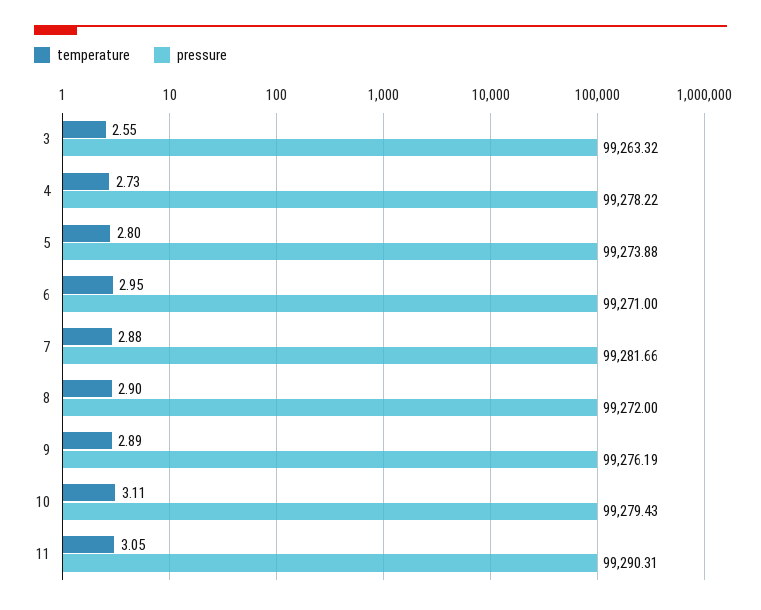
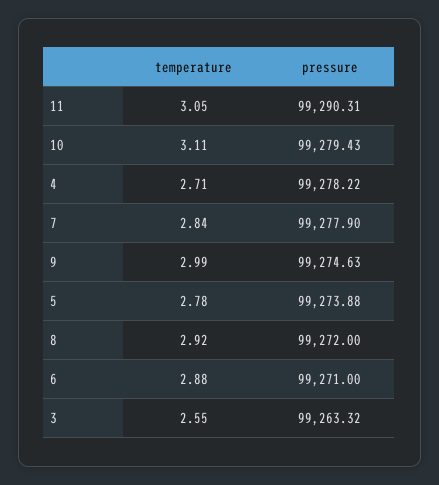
temperature, 4: 2.73 -> 2.71
temperature, 5: 2.8 -> 2.78
temperature, 6: 2.95 -> 2.88
temperature, 7: 2.88 -> 2.84
pressure, 7: 99281.66 -> 99277.9
temperature, 8: 2.9 -> 2.92
temperature, 9: 2.89 -> 2.99
pressure, 9: 99276.19 -> 99274.63

